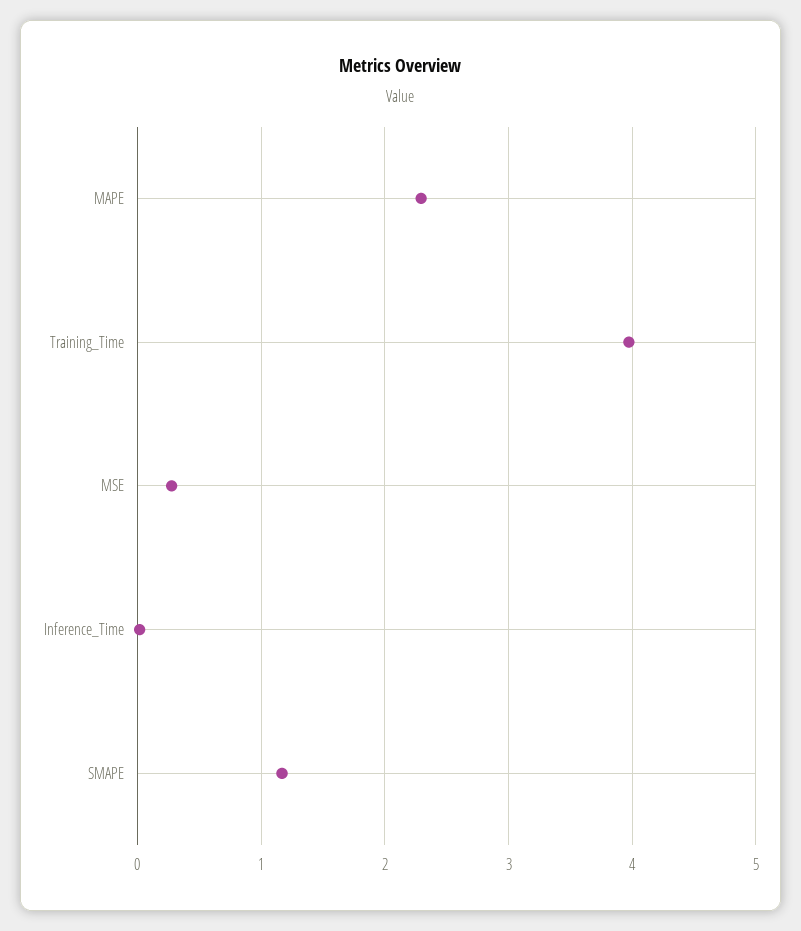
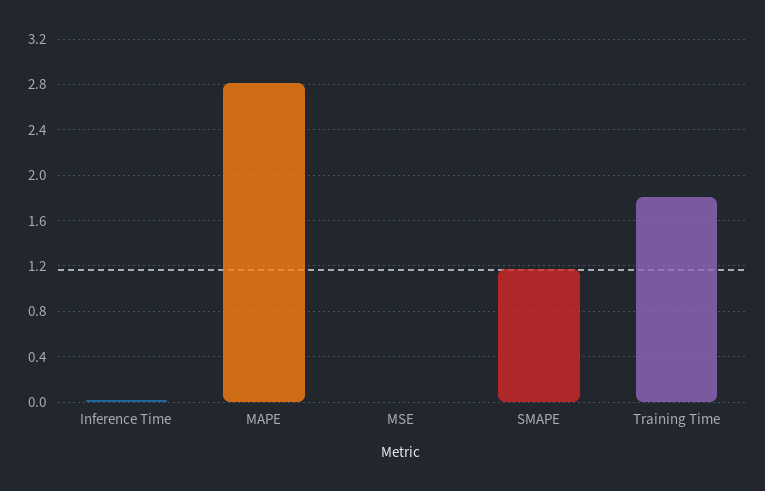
MAPE: 2.3 -> 2.8
Training_Time: 4 -> 1.8
MSE: 0.3 -> 0

